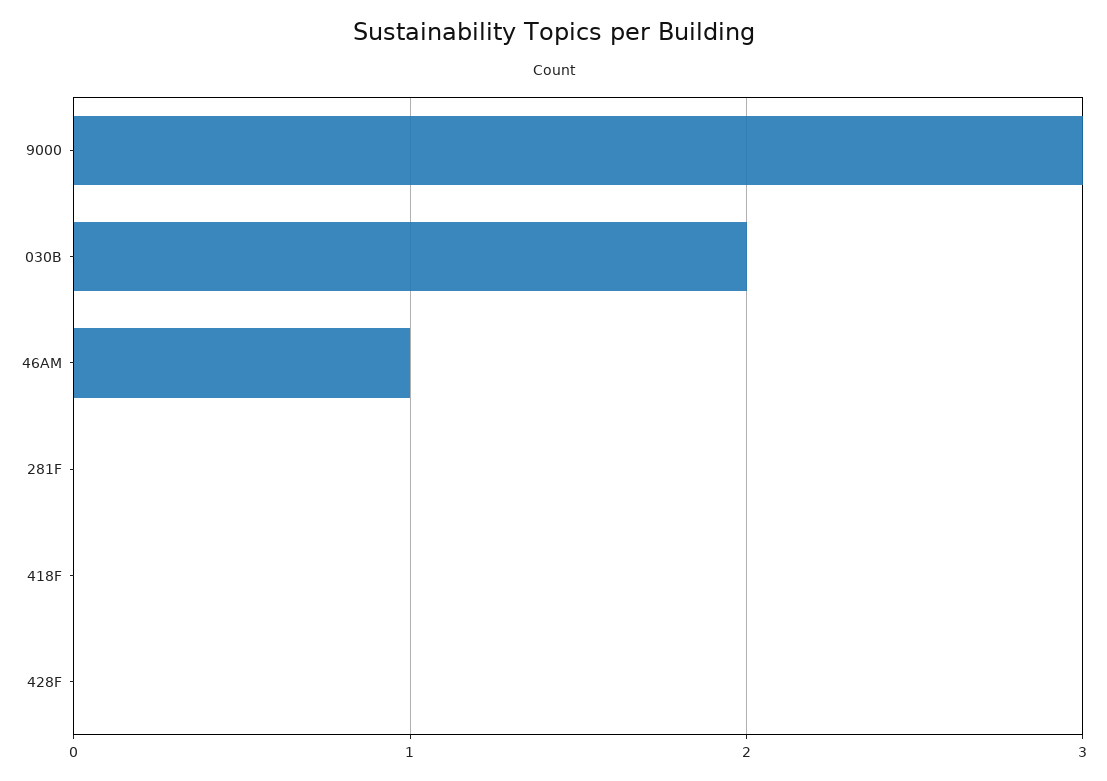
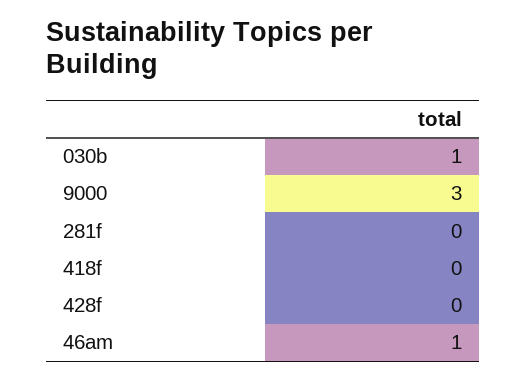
030B: 2 -> 1

